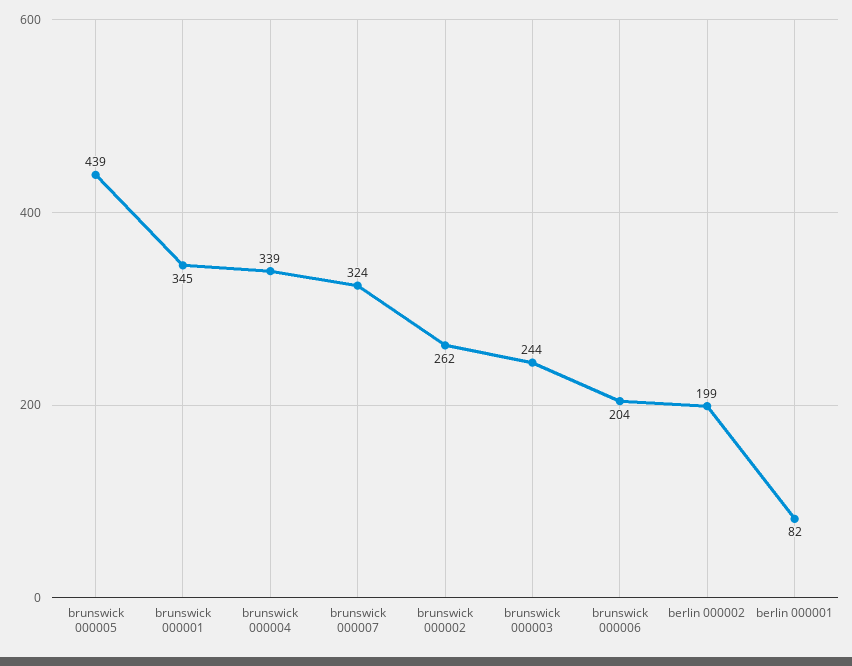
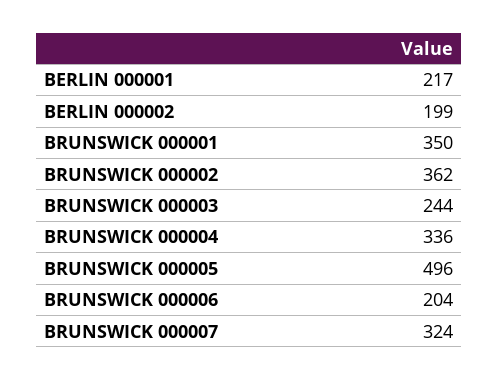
brunswick 000005: 439 -> 496
brunswick 000001: 345 -> 350
brunswick 000004: 339 -> 336
brunswick 000002: 262 -> 362
berlin 000001: 82 -> 217

